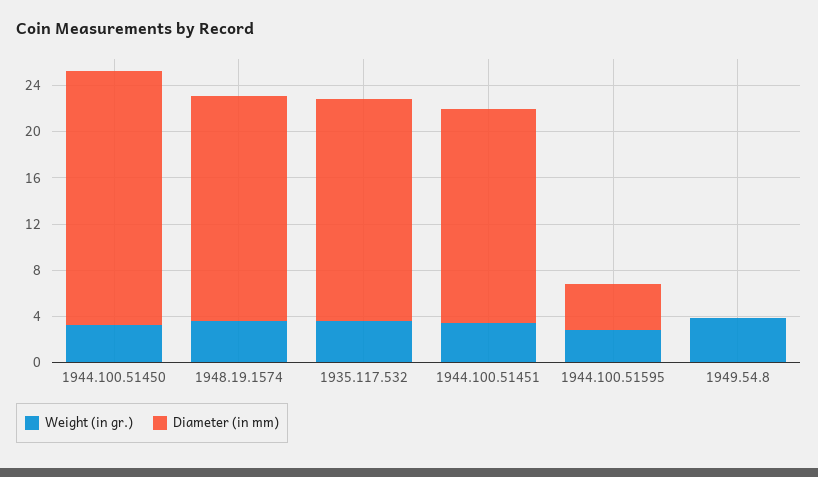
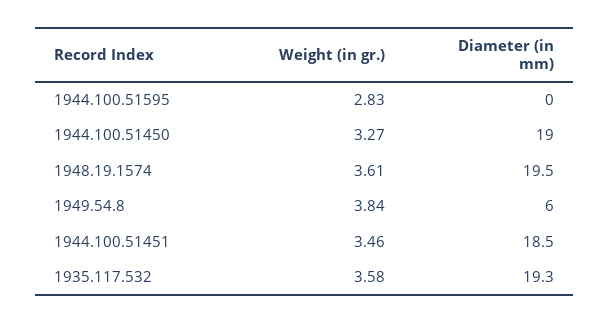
Diameter (in mm), 1944.100.51450: 22 -> 19
Diameter (in mm), 1944.100.51595: 4 -> 0
Diameter (in mm), 1949.54.8: 0 -> 6

